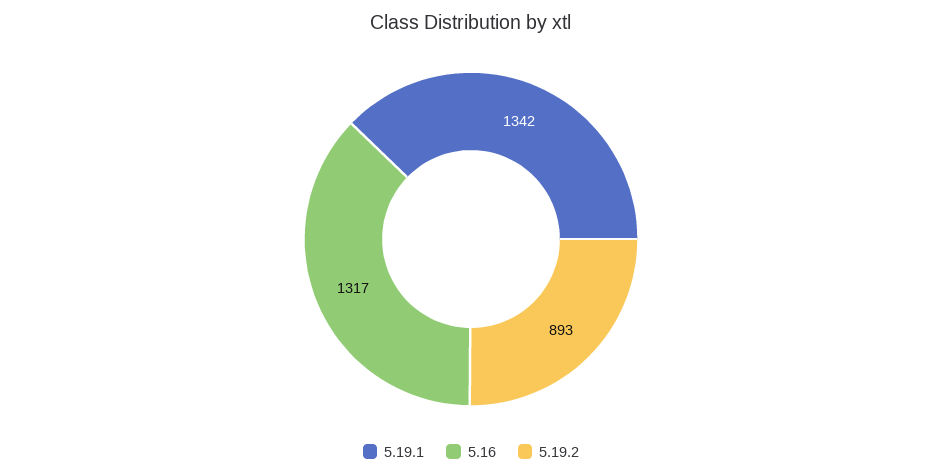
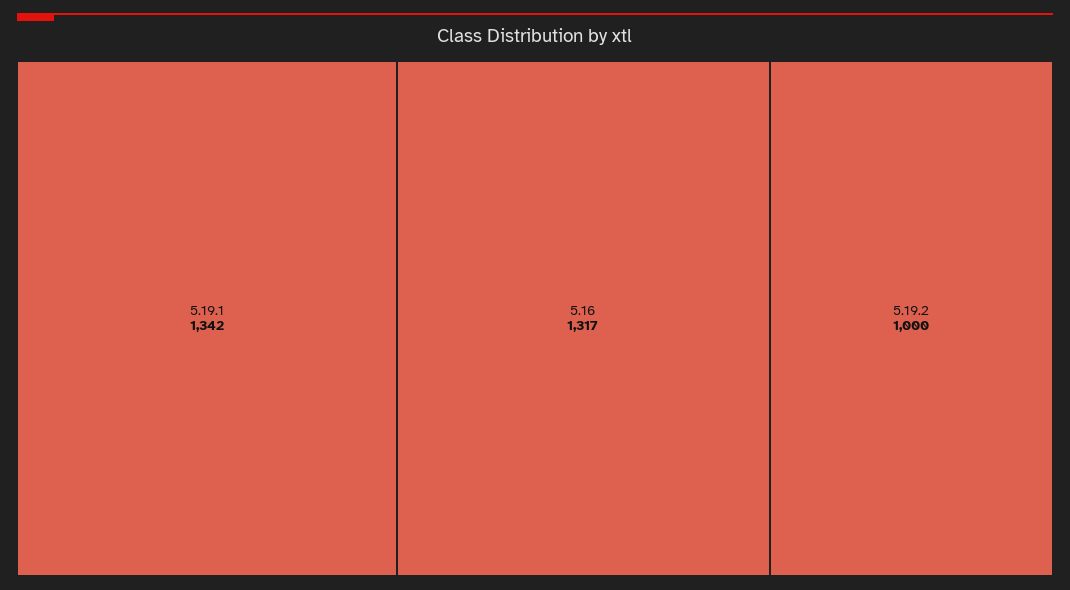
5.19.2: 893 -> 1000

